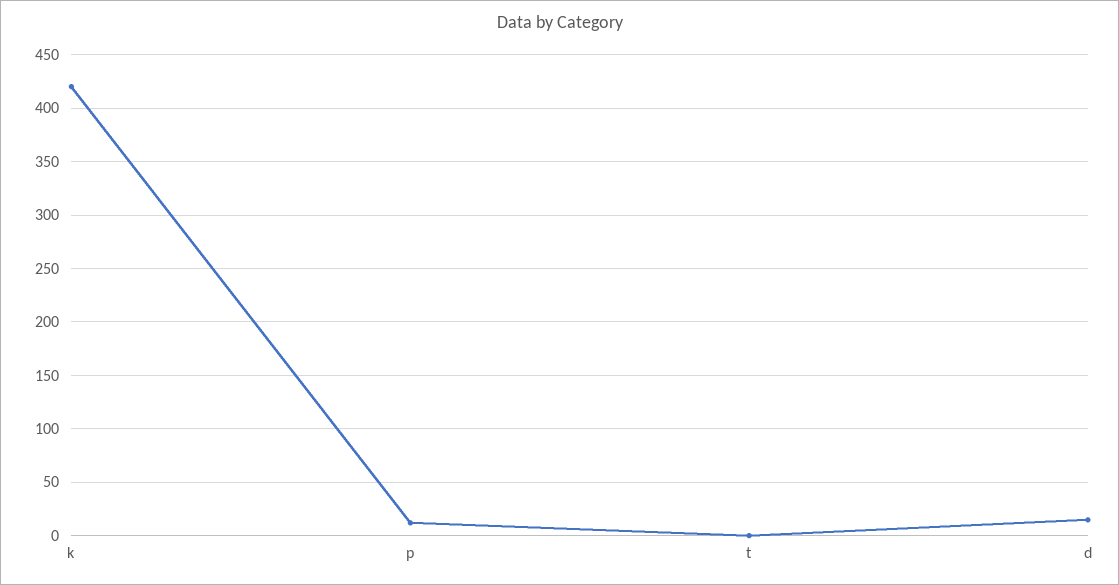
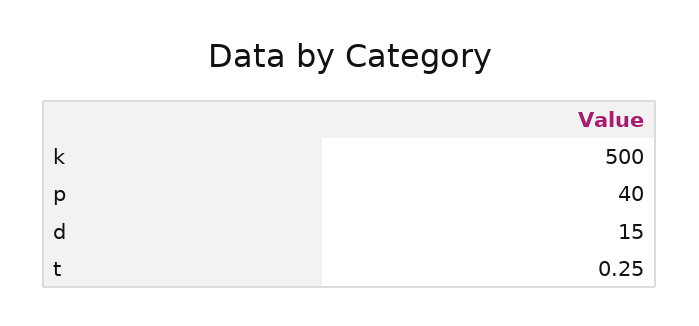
k: 420 -> 500
p: 10 -> 40

